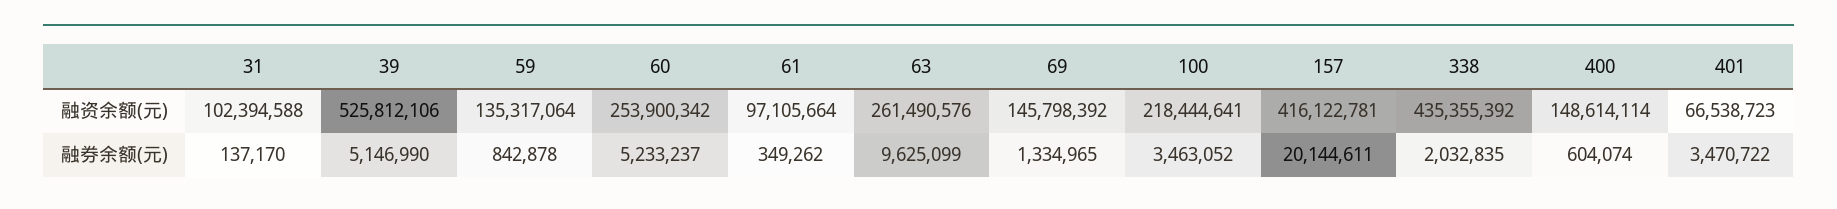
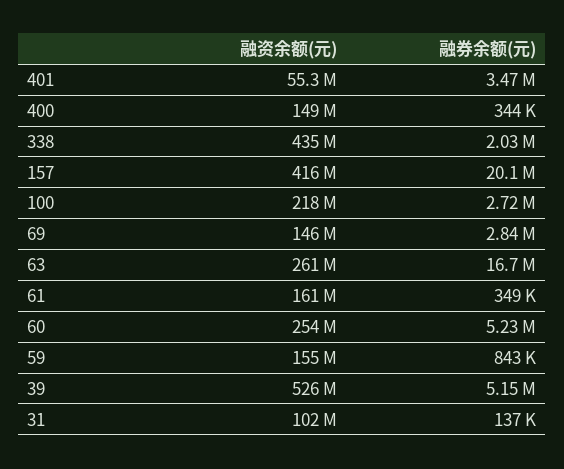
59, 融资余额(元): 135317064 -> 155000000
61, 融资余额(元): 97105664 -> 161000000
401, 融资余额(元): 66538723 -> 55300000
63, 融券余额(元): 9625099 -> 16700000
69, 融券余额(元): 1334965 -> 2840000
100, 融券余额(元): 3463052 -> 2720000
400, 融券余额(元): 604074 -> 344000

